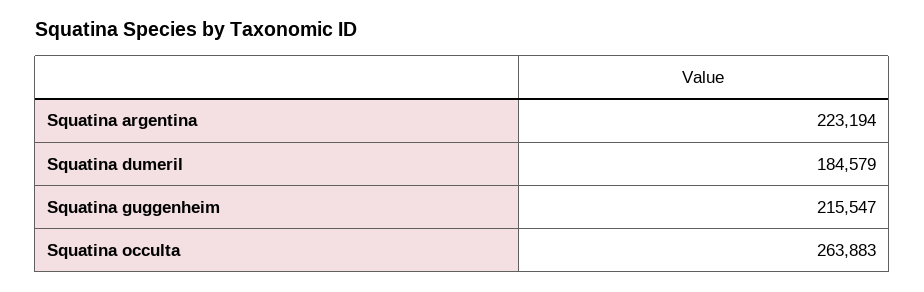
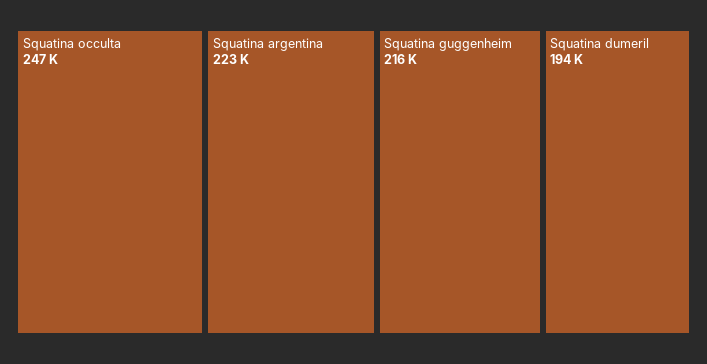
Squatina dumeril: 184579 -> 194000
Squatina occulta: 263883 -> 247000

